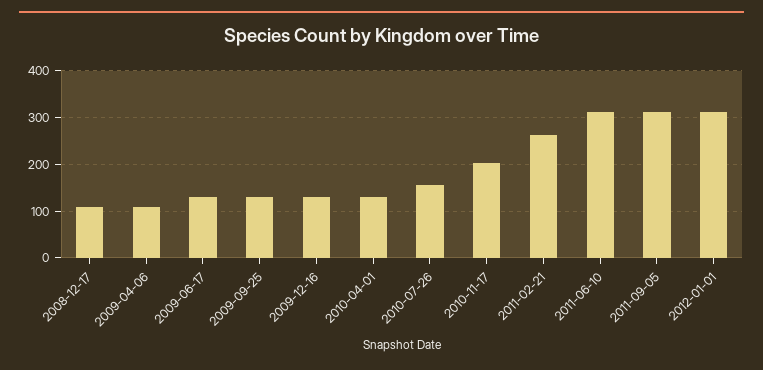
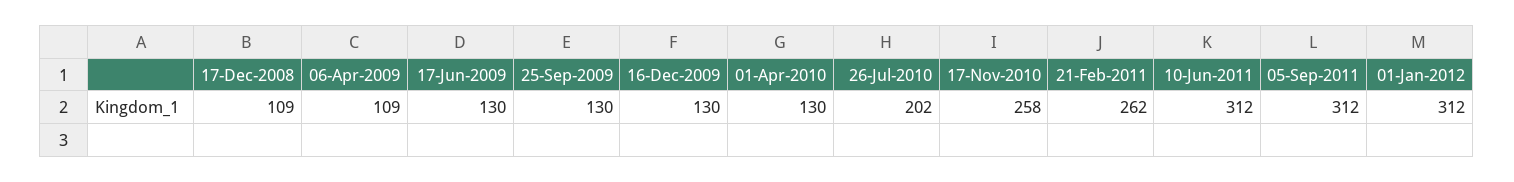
2010-07-26: 160 -> 202
2010-11-17: 200 -> 258

